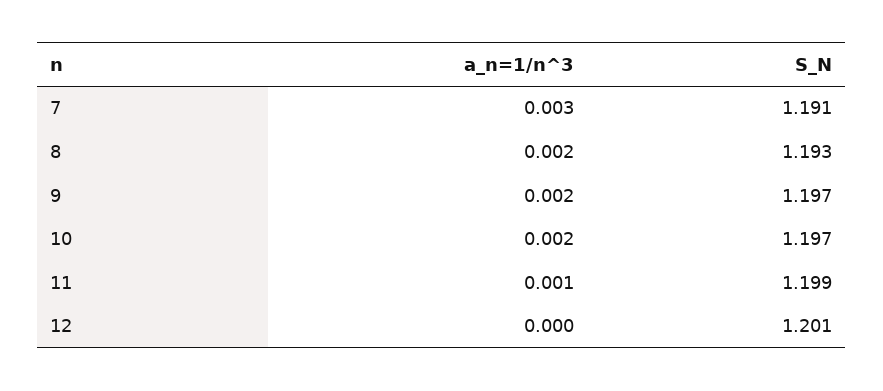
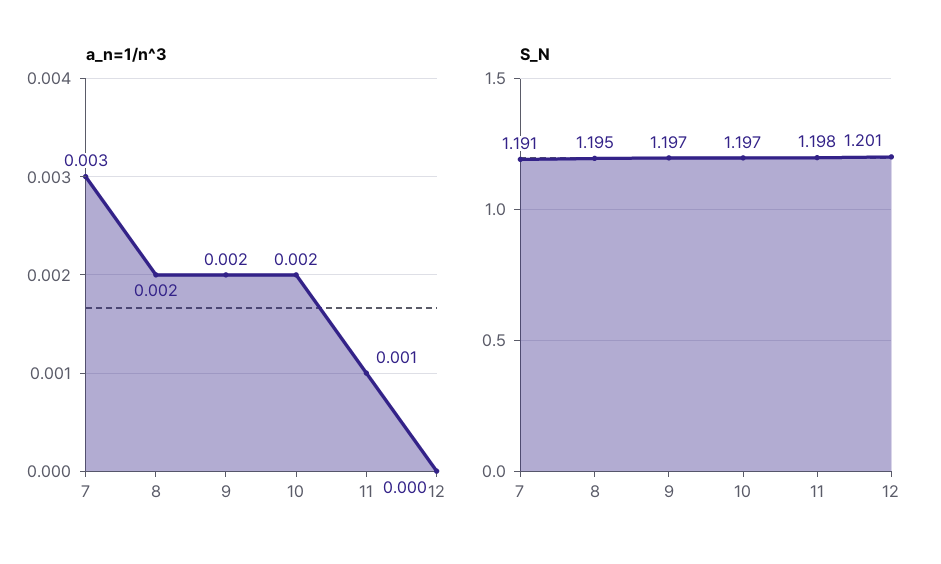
S_N, 8: 1.193 -> 1.195
S_N, 11: 1.199 -> 1.198

